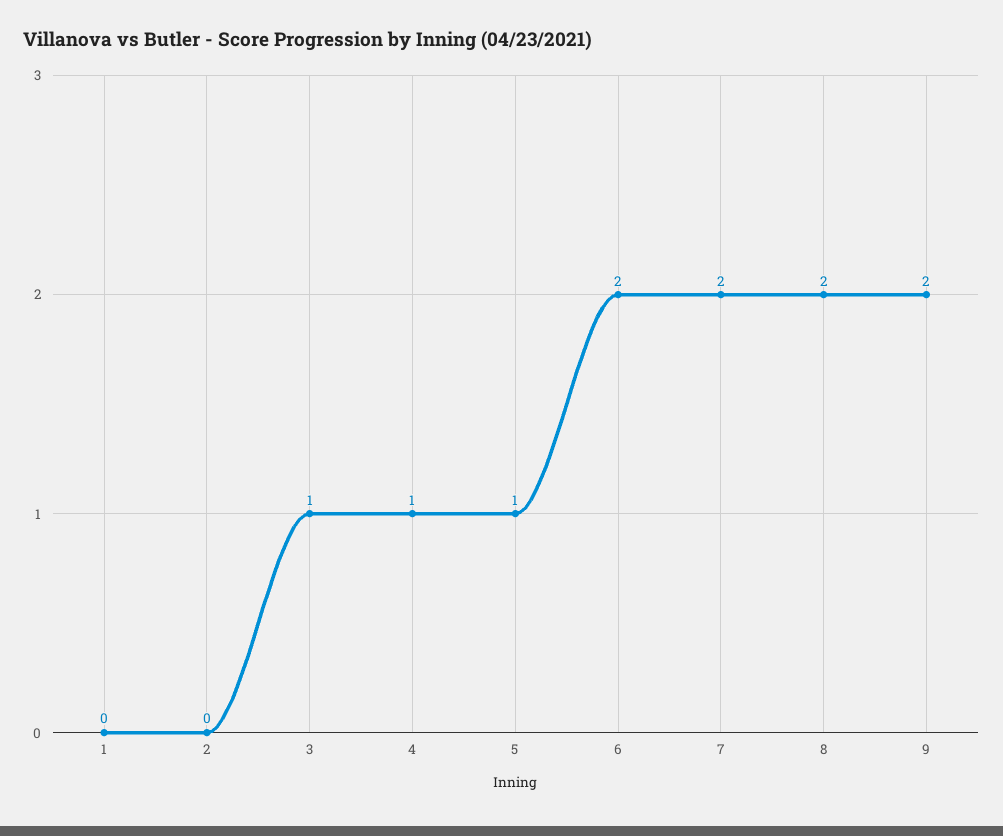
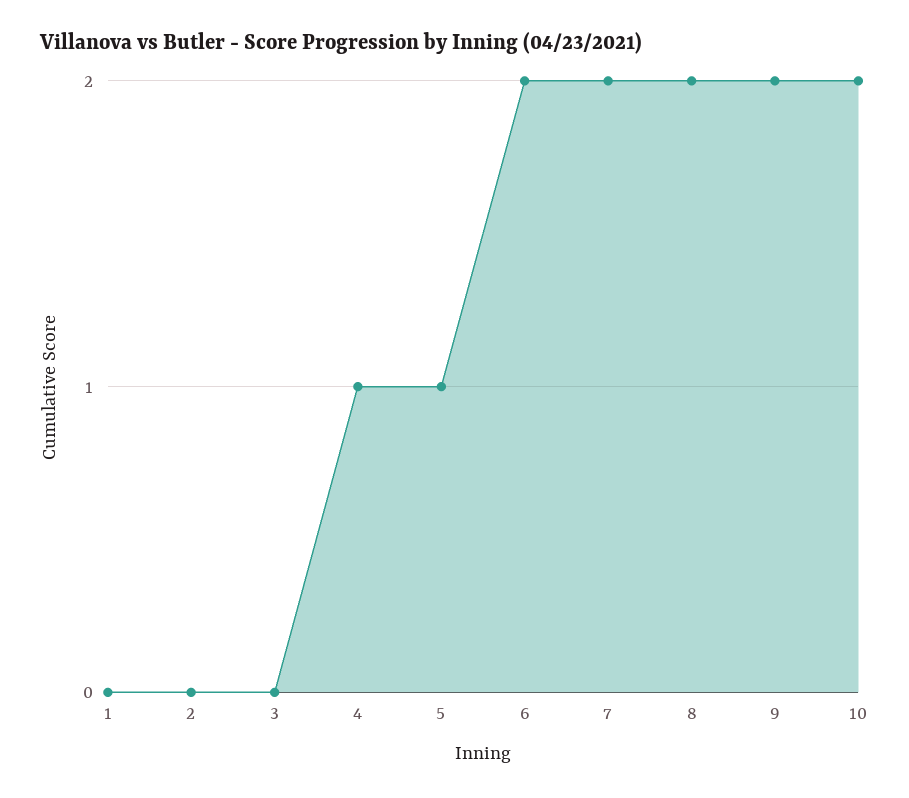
3: 1 -> 0
10: none -> 2

